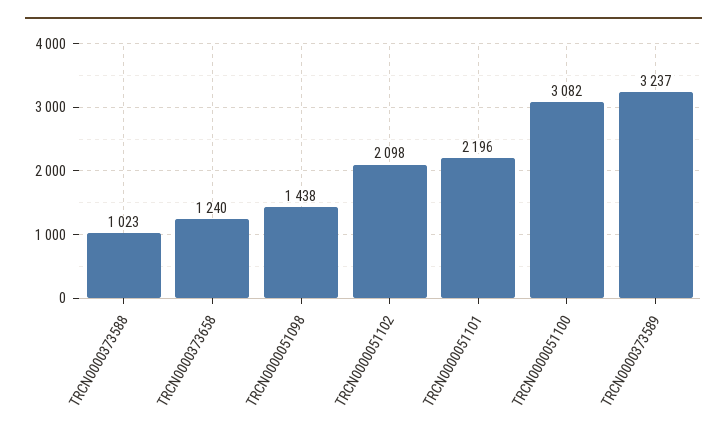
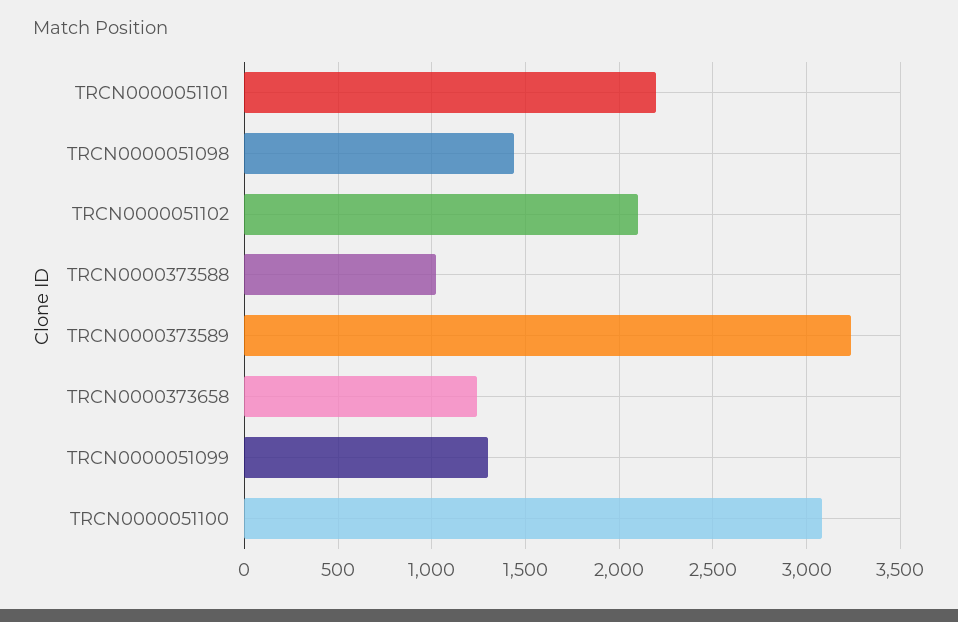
TRCN0000051099: none -> 1300

